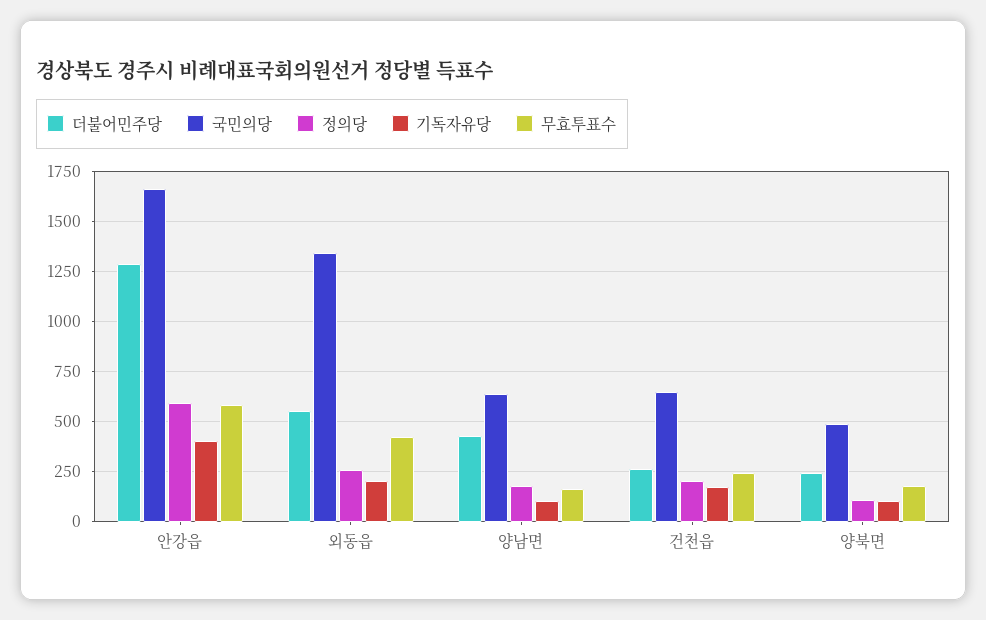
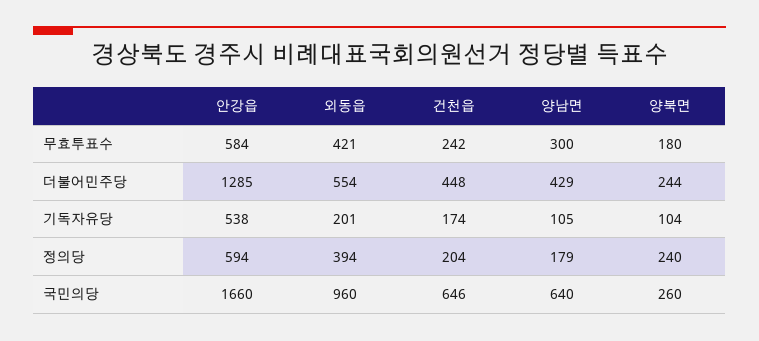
기독자유당, 안강읍: 400 -> 538
국민의당, 외동읍: 1350 -> 960
정의당, 외동읍: 250 -> 394
무효투표수, 양남면: 150 -> 300
더불어민주당, 건천읍: 250 -> 448
국민의당, 양북면: 500 -> 260
정의당, 양북면: 100 -> 240

